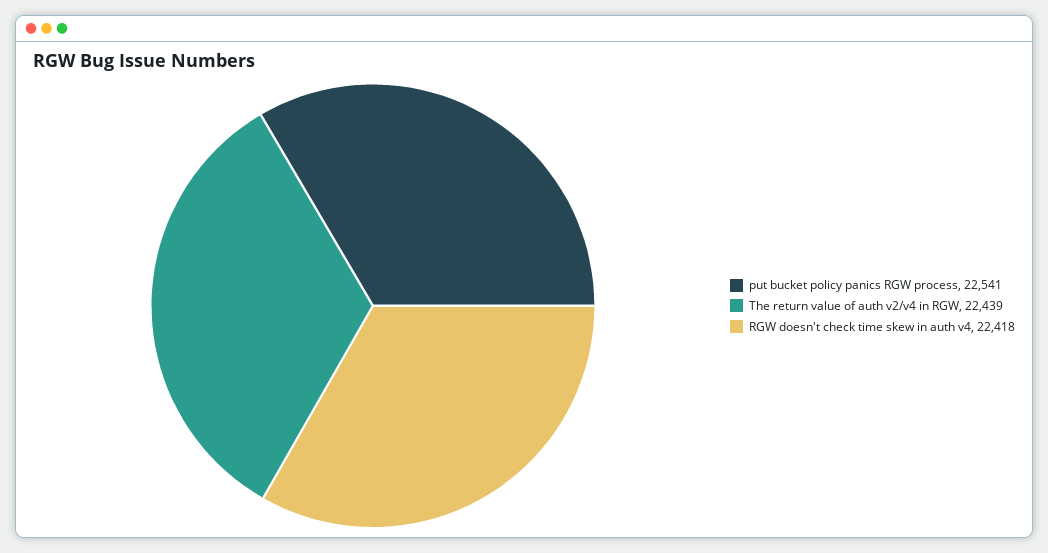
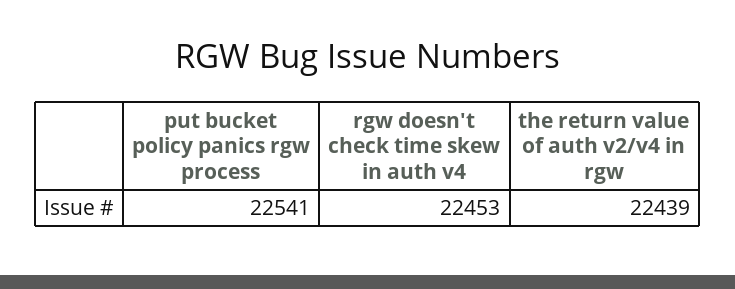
RGW doesn't check time skew in auth v4: 22418 -> 22453

